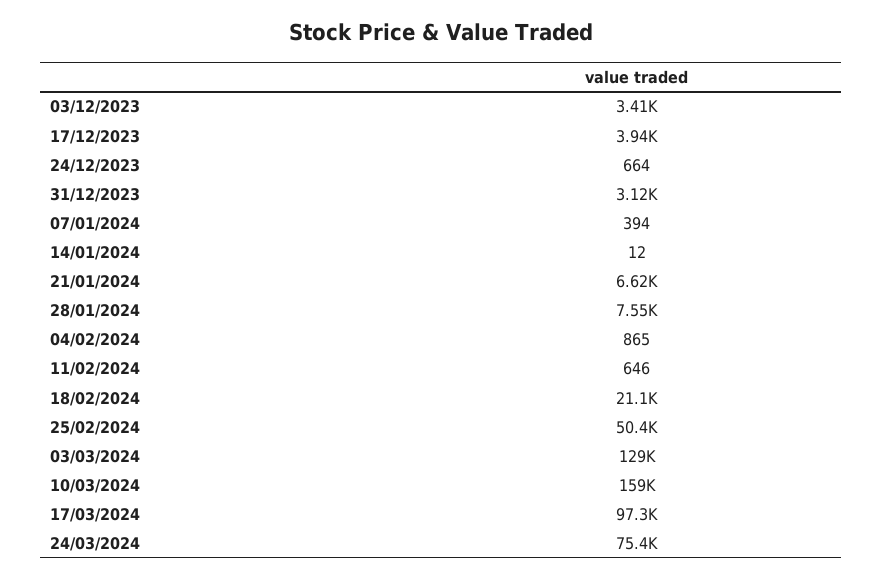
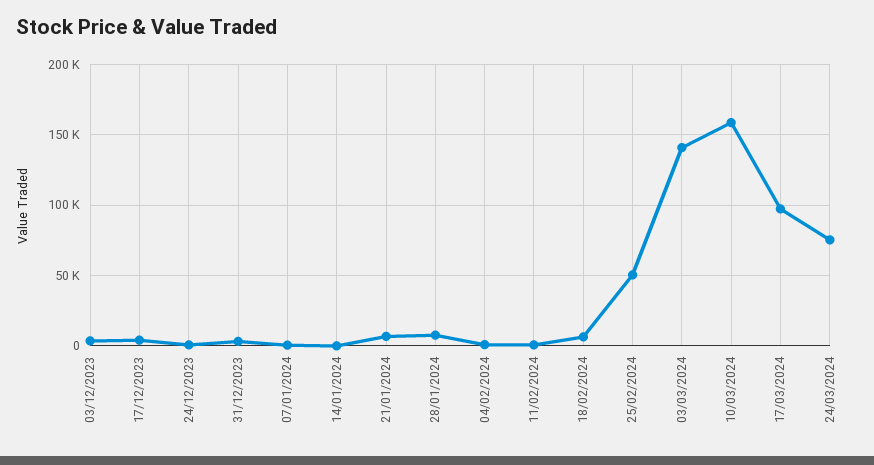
18/02/2024: 21100 -> 5000
03/03/2024: 129000 -> 140000

